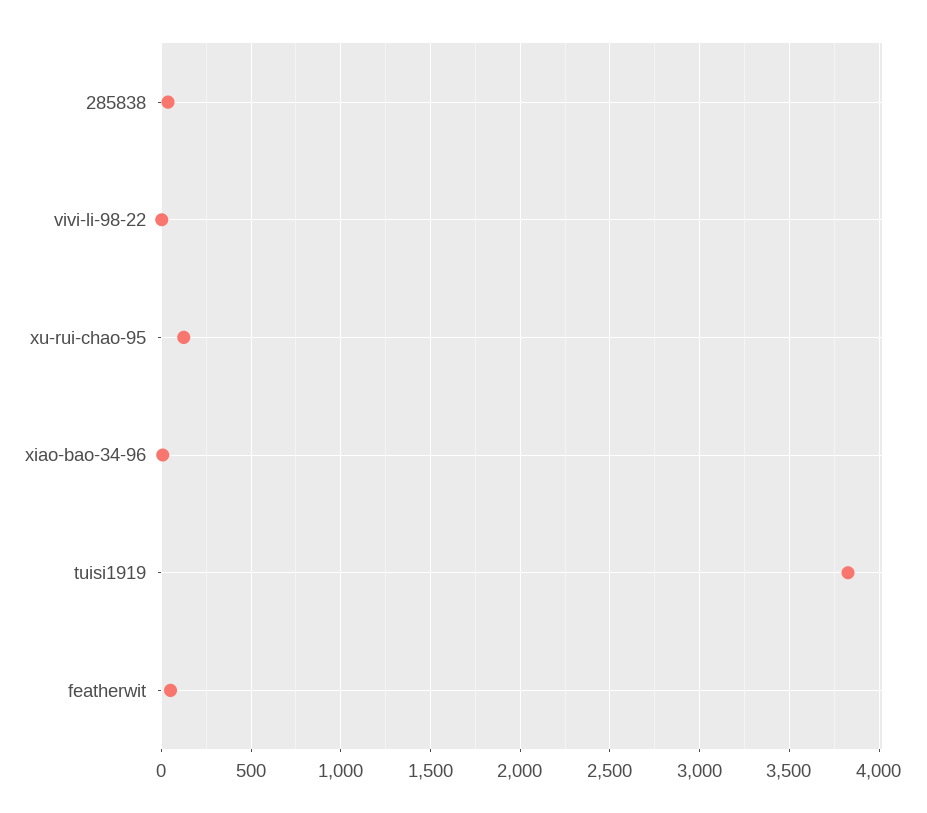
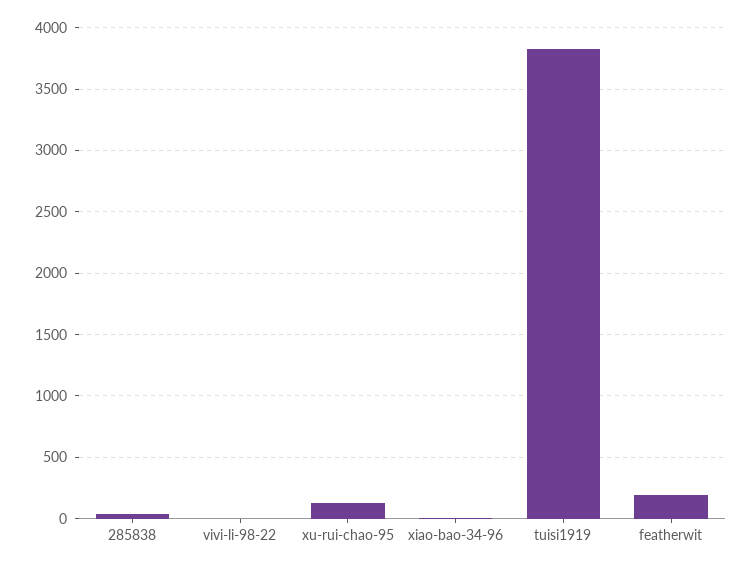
featherwit: 50 -> 200

